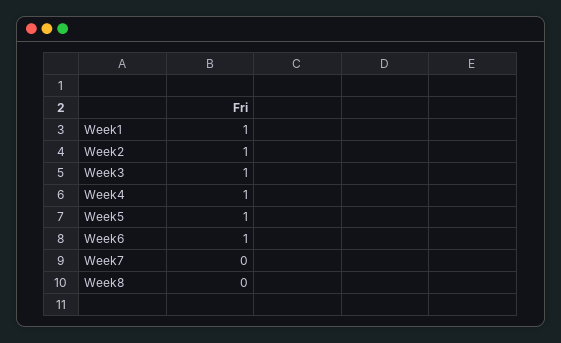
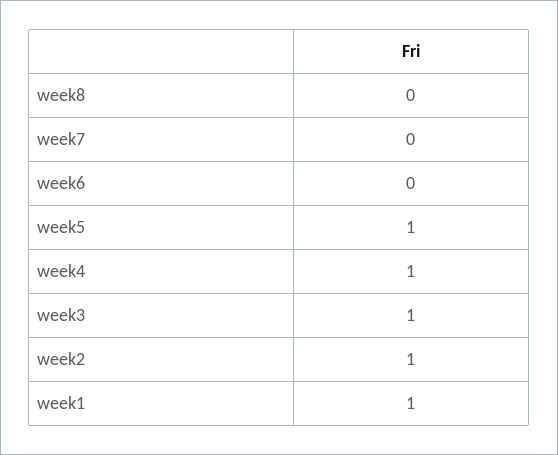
Week6: 1 -> 0

